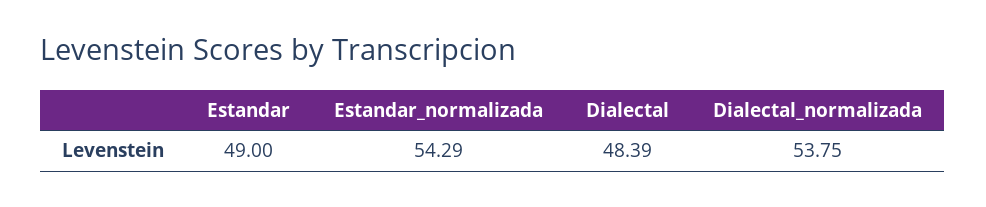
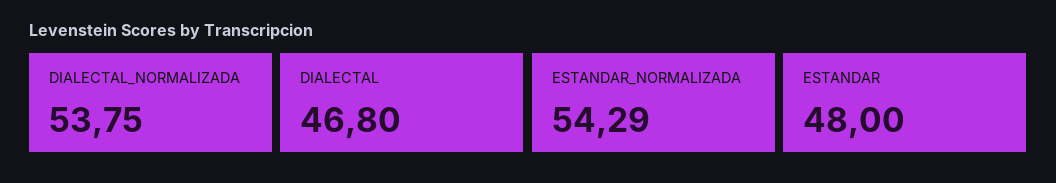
Estandar: 49 -> 48
Dialectal: 48.39 -> 46.8

